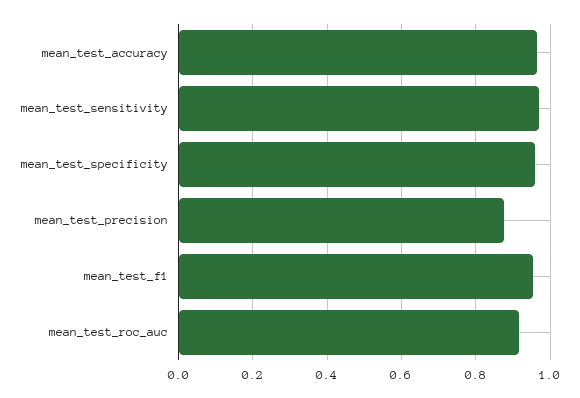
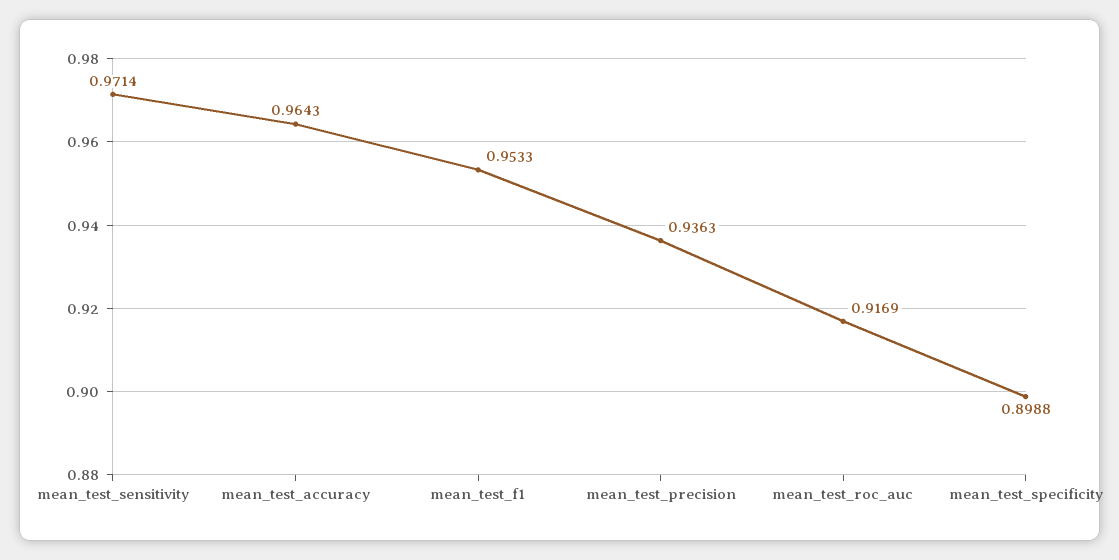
mean_test_specificity: 0.96 -> 0.8988
mean_test_precision: 0.88 -> 0.9363

